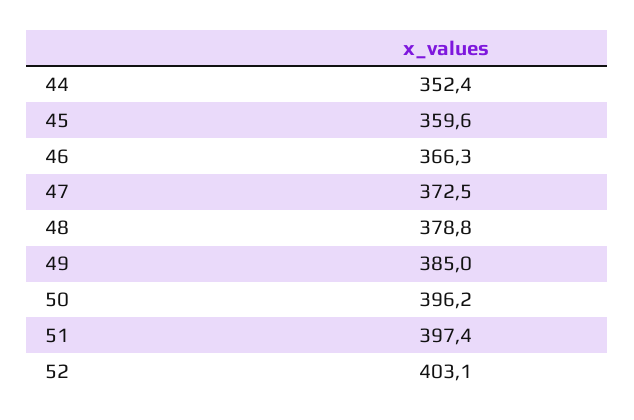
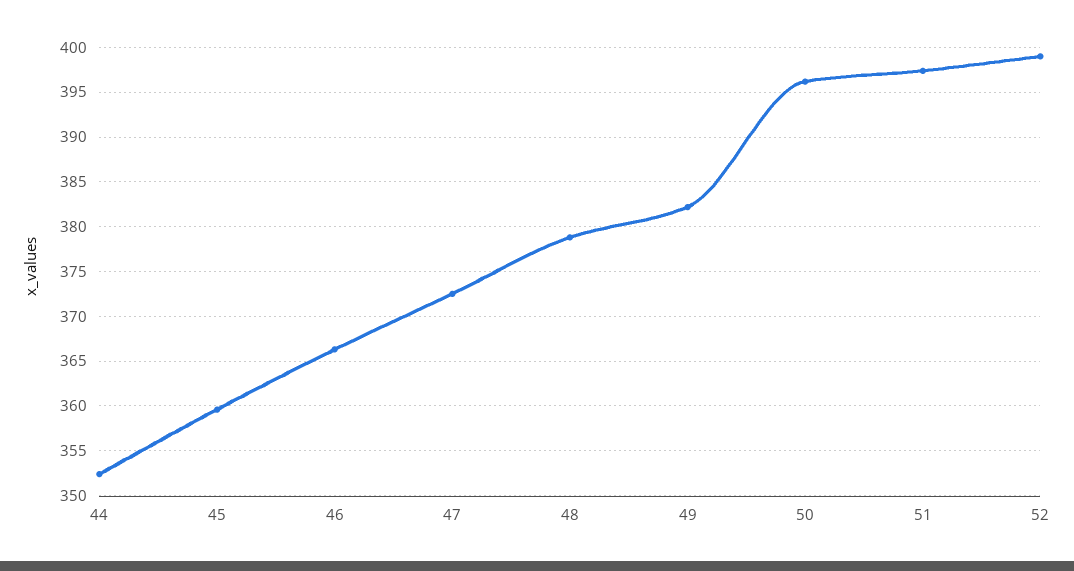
49: 385 -> 382
52: 403.1 -> 399

